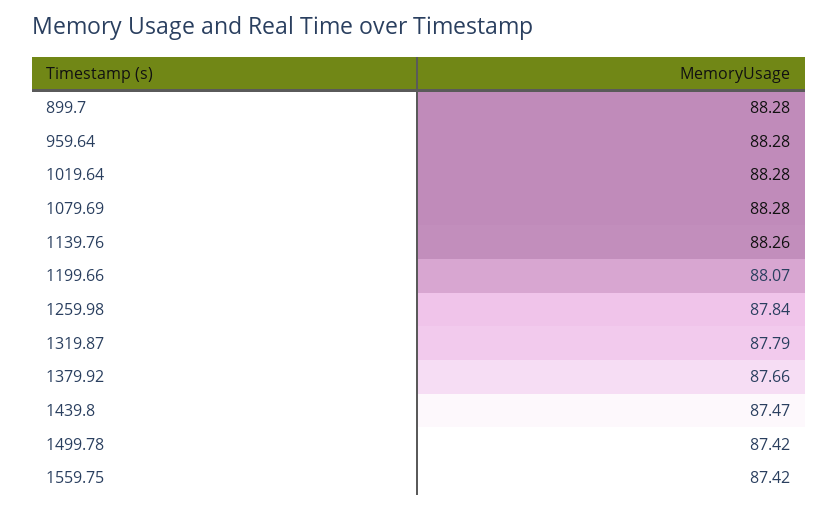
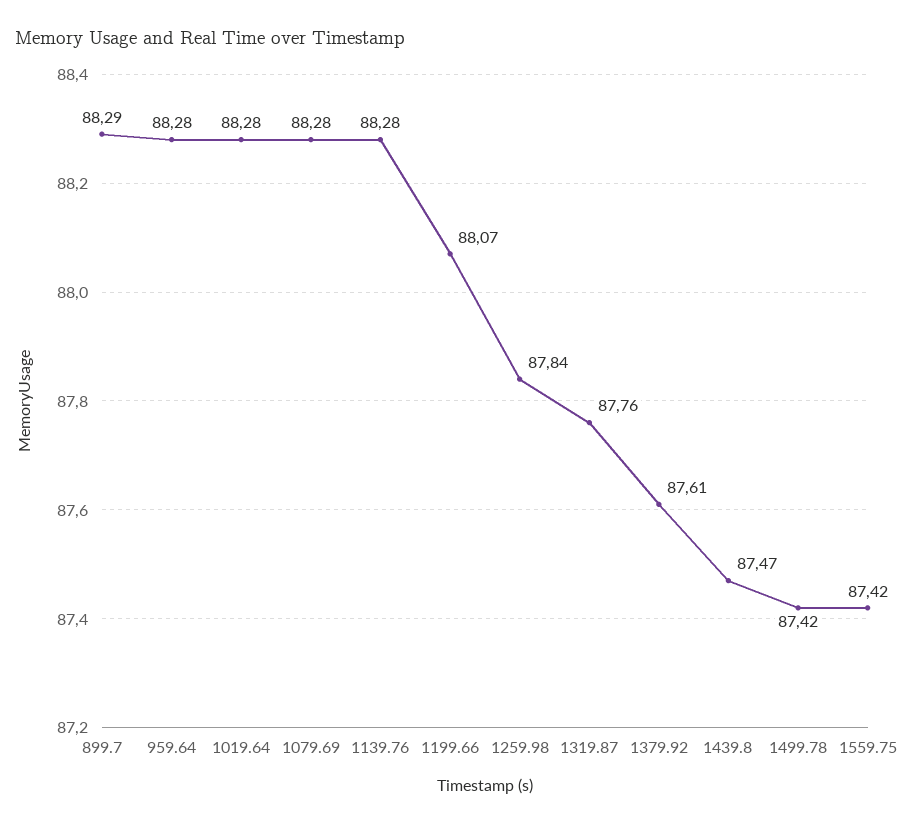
899.7: 88.28 -> 88.29
1139.76: 88.26 -> 88.28
1319.87: 87.79 -> 87.76
1379.92: 87.66 -> 87.61

